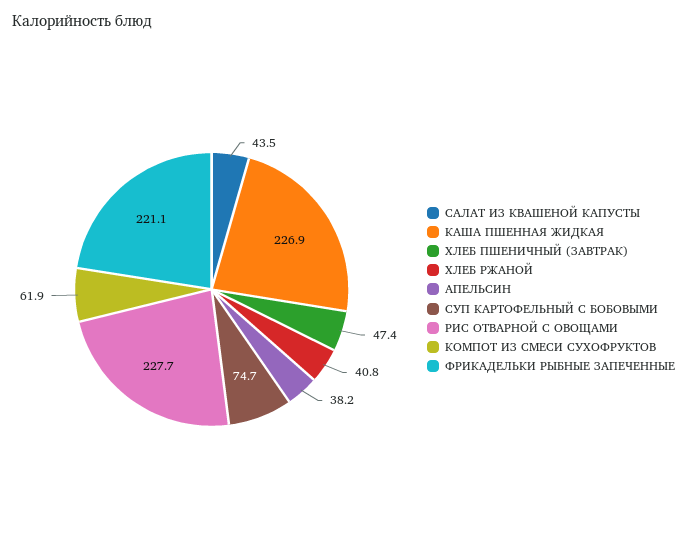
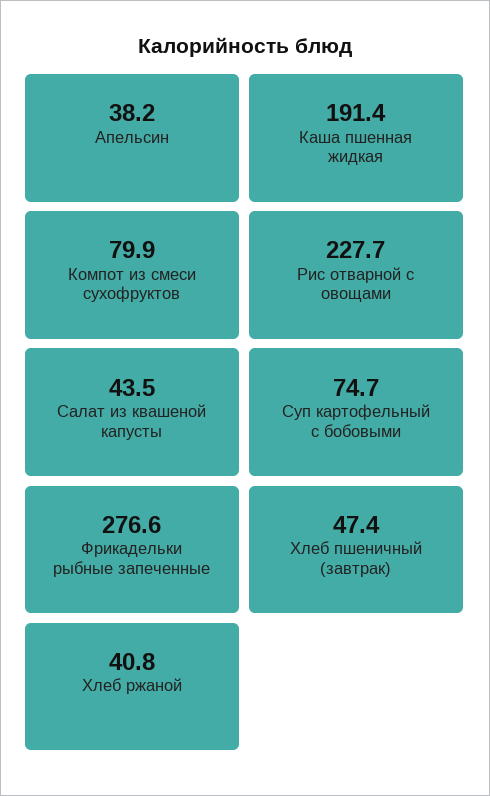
КАША ПШЕННАЯ ЖИДКАЯ: 226.9 -> 191.4
КОМПОТ ИЗ СМЕСИ СУХОФРУКТОВ: 61.9 -> 79.9
ФРИКАДЕЛЬКИ РЫБНЫЕ ЗАПЕЧЕННЫЕ: 221.1 -> 276.6

